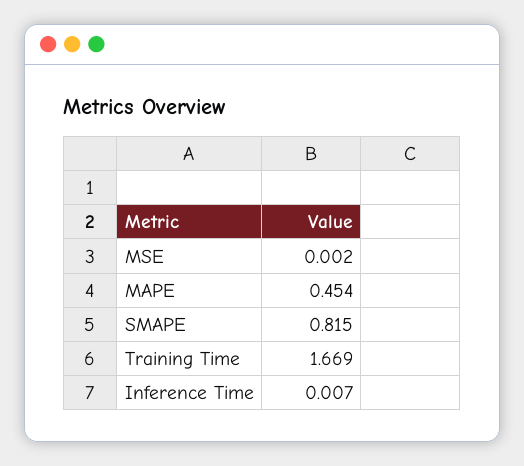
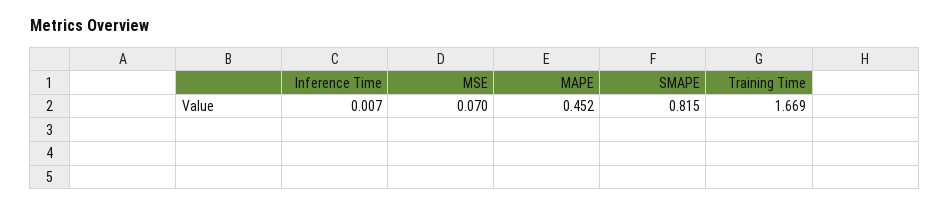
MSE: 0.002 -> 0.07
MAPE: 0.454 -> 0.452

